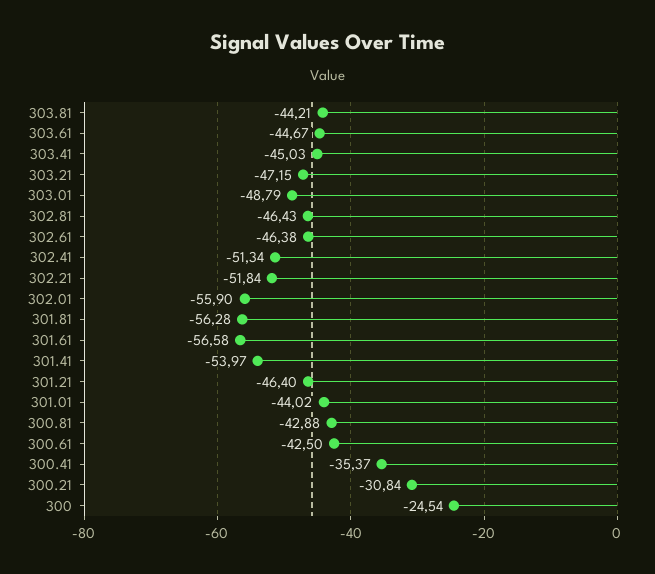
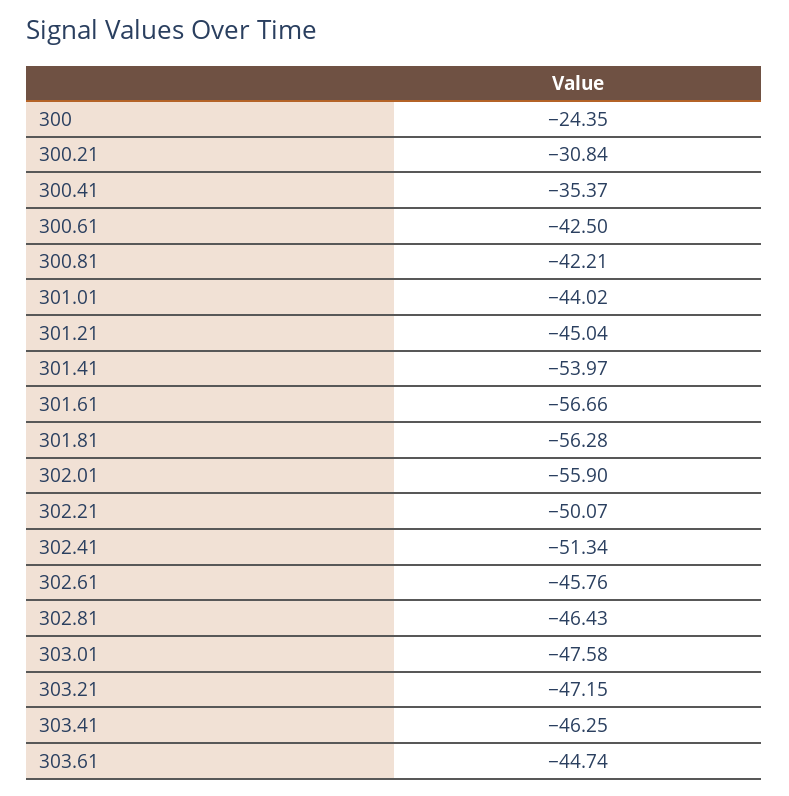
303.81: -44.21 -> none
303.61: -44.67 -> -44.74
303.41: -45.03 -> -46.25
303.01: -48.79 -> -47.58
302.61: -46.38 -> -45.76
302.21: -51.84 -> -50.07
301.61: -56.58 -> -56.66
301.21: -46.4 -> -45.04
300.81: -42.88 -> -42.21
300: -24.54 -> -24.35

